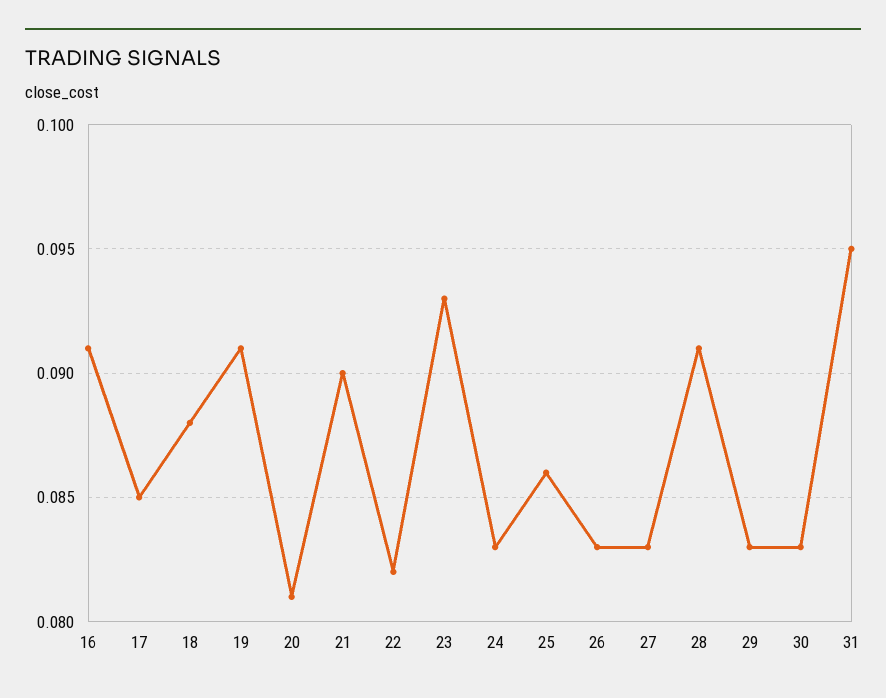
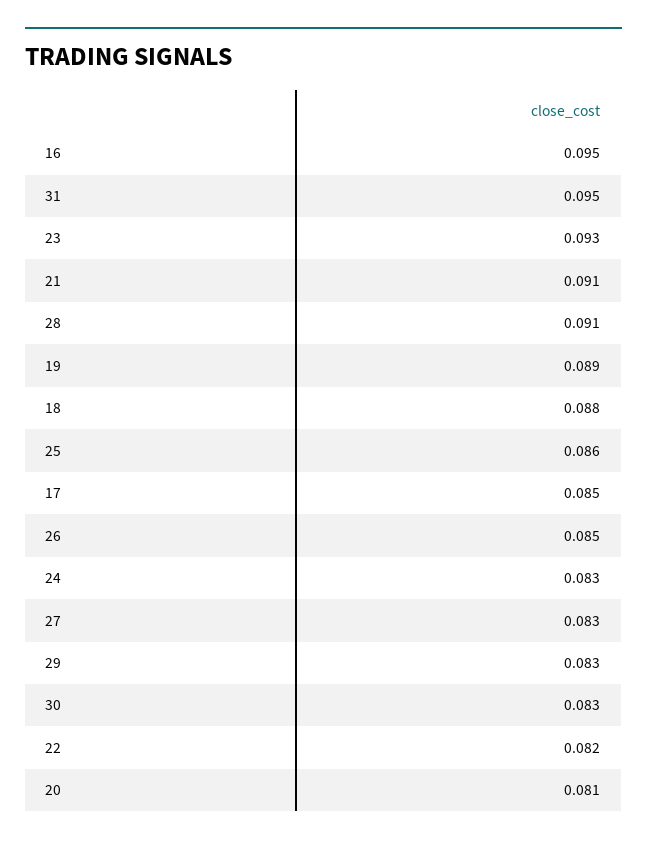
16: 0.091 -> 0.095
19: 0.091 -> 0.089
21: 0.09 -> 0.091
26: 0.083 -> 0.085

